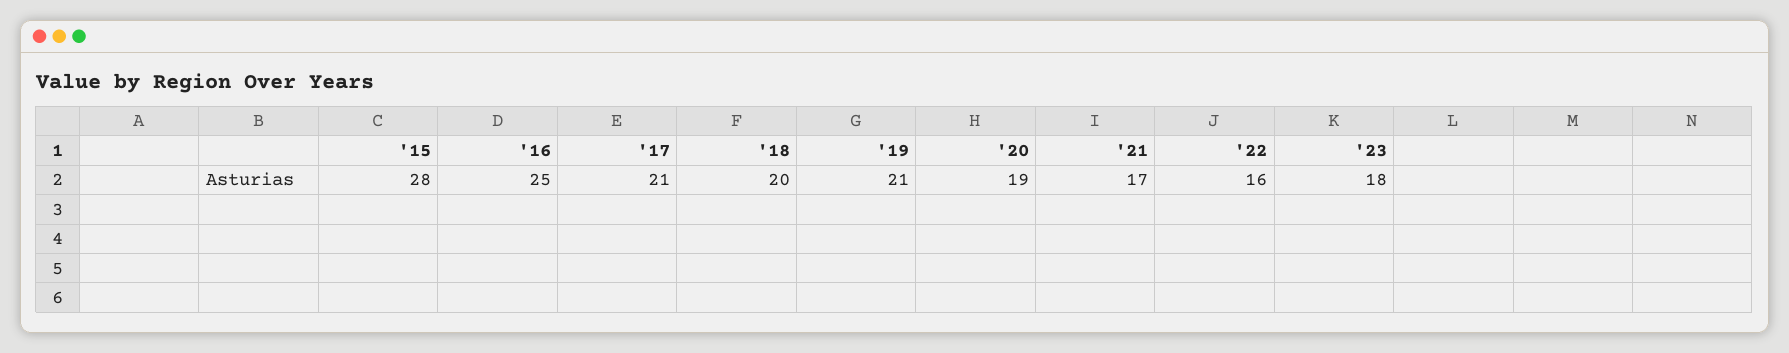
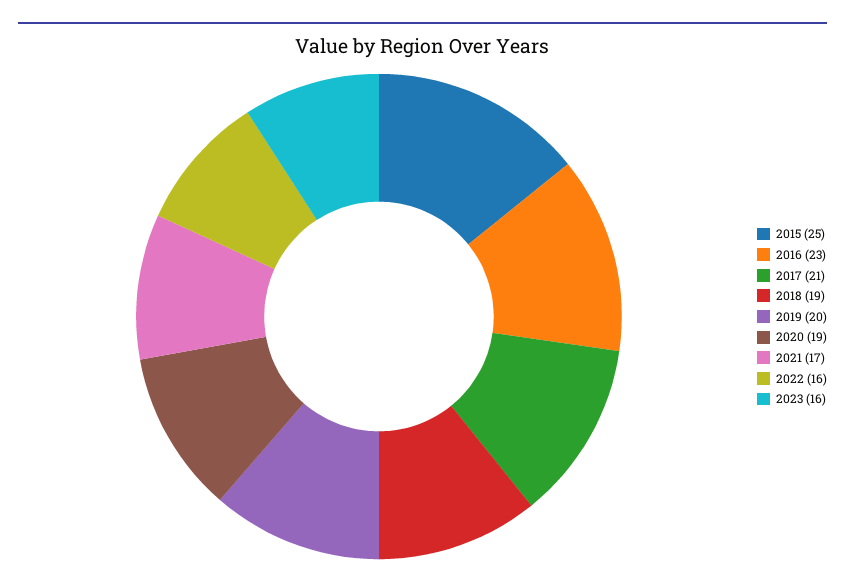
'15: 28 -> 25
'16: 25 -> 23
'18: 20 -> 19
'19: 21 -> 20
'23: 18 -> 16

